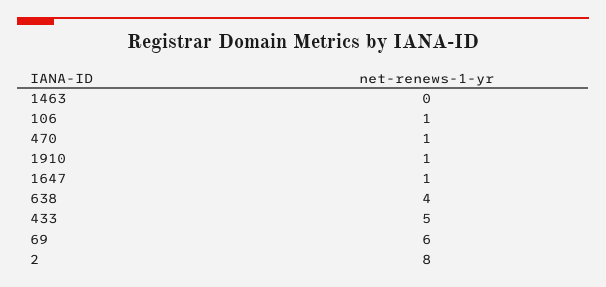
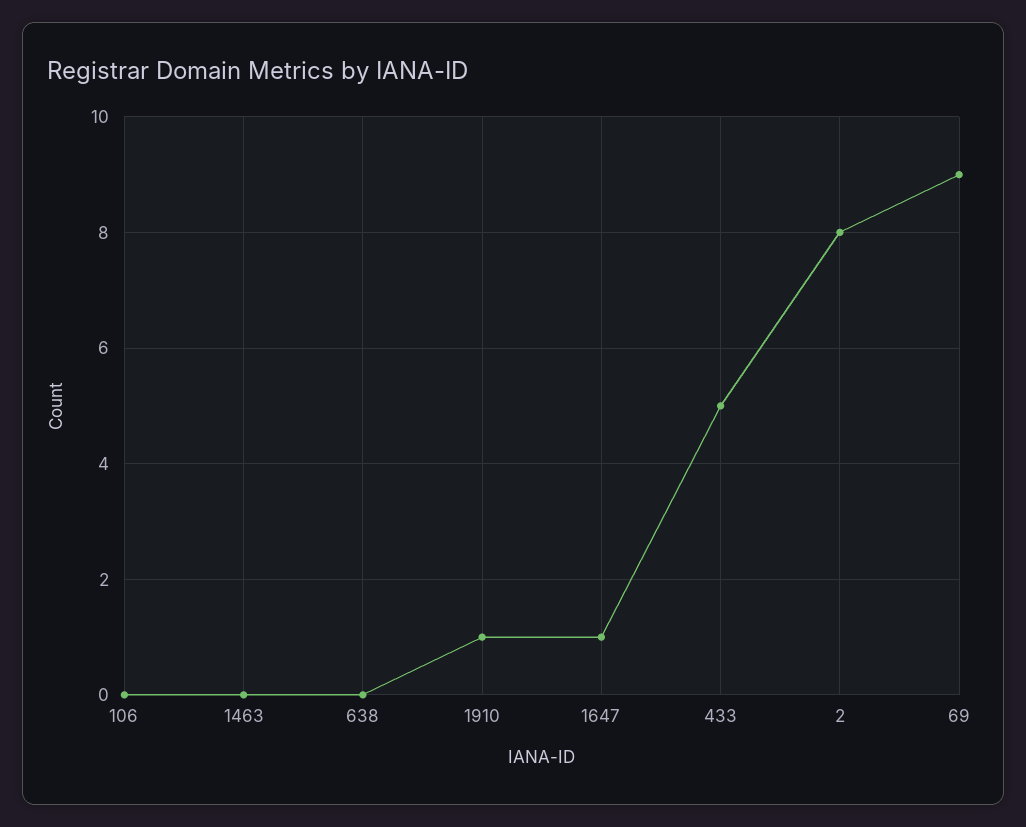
106: 1 -> 0
470: 1 -> none
638: 4 -> 0
69: 6 -> 9

